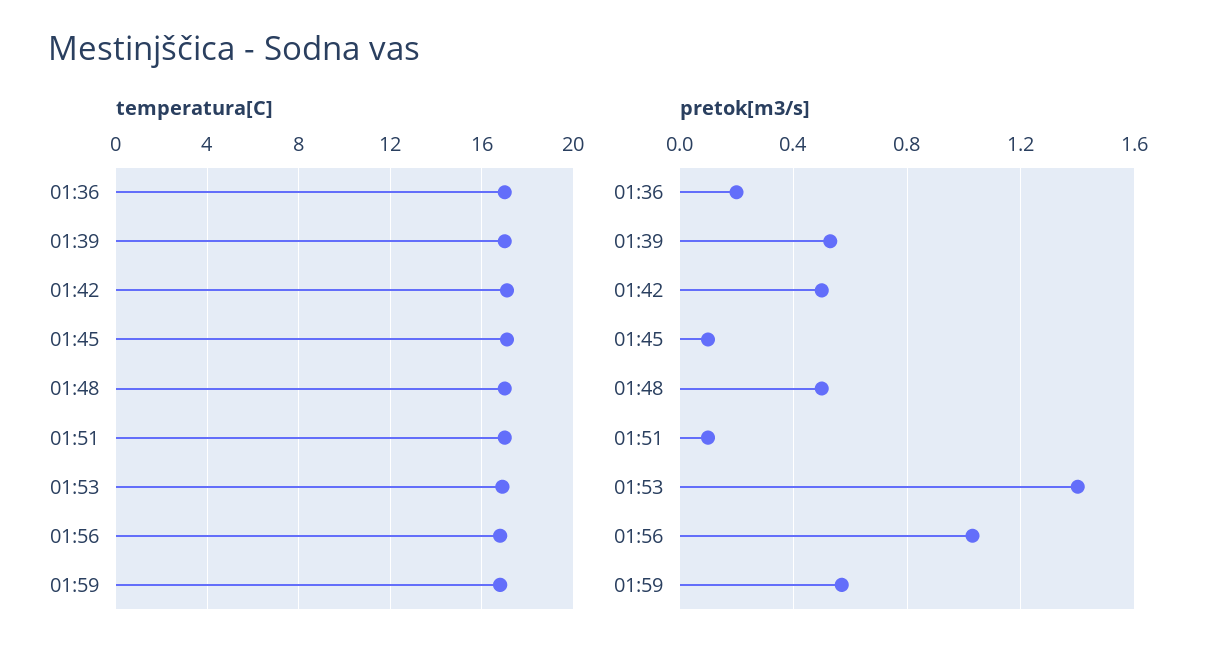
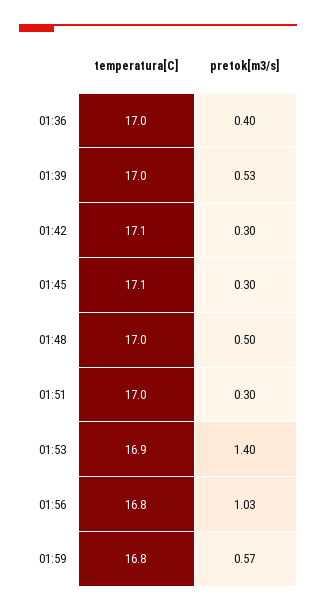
pretok[m3/s], 01:36: 0.2 -> 0.4
pretok[m3/s], 01:42: 0.5 -> 0.3
pretok[m3/s], 01:45: 0.1 -> 0.3
pretok[m3/s], 01:51: 0.1 -> 0.3

